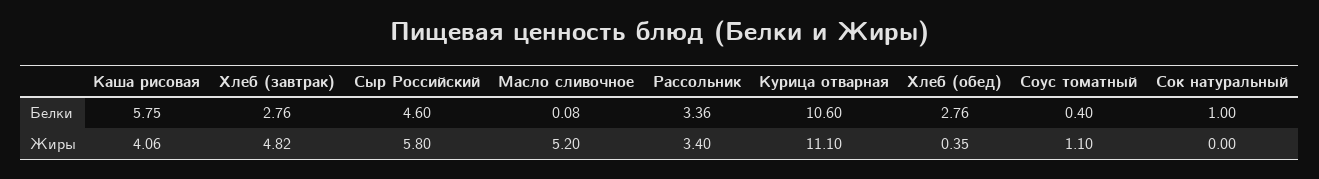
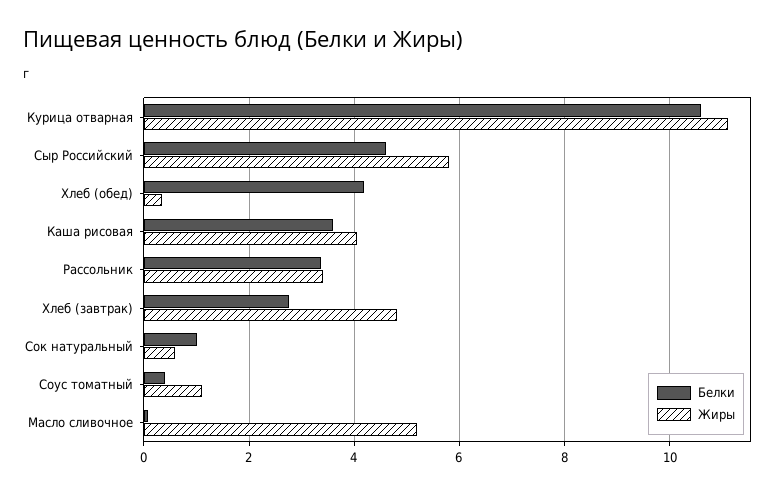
Белки, Каша рисовая: 5.75 -> 3.6
Белки, Хлеб (обед): 2.76 -> 4.2
Жиры, Сок натуральный: 0 -> 0.6

